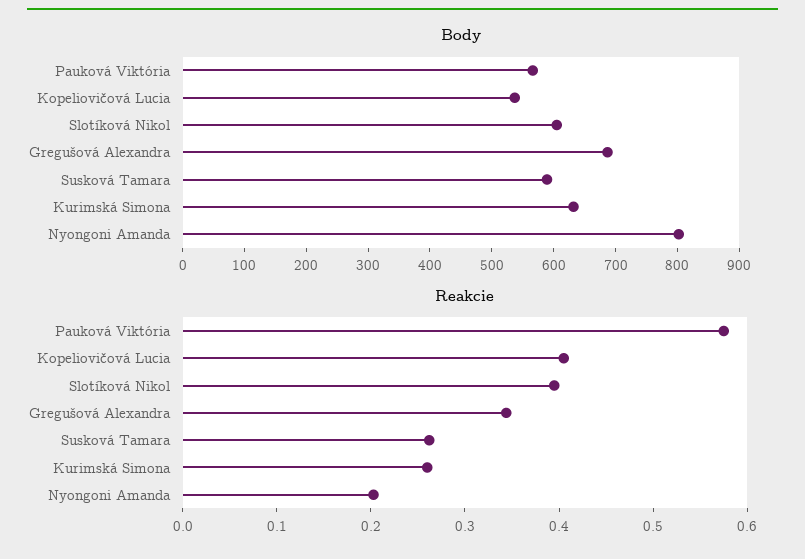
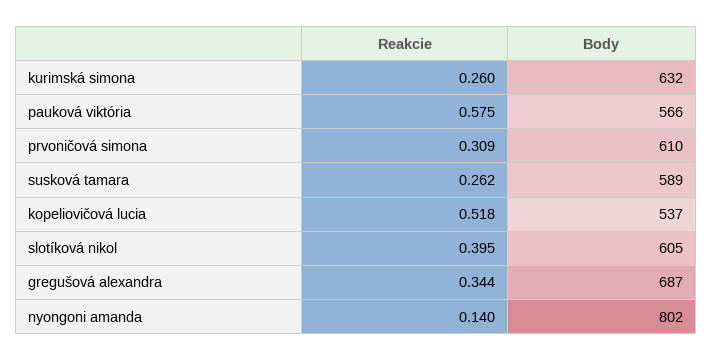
Reakcie, Kopeliovičová Lucia: 0.4 -> 0.518
Reakcie, Nyongoni Amanda: 0.2 -> 0.14
Reakcie, prvoničová simona: none -> 0.309
Body, prvoničová simona: none -> 610

